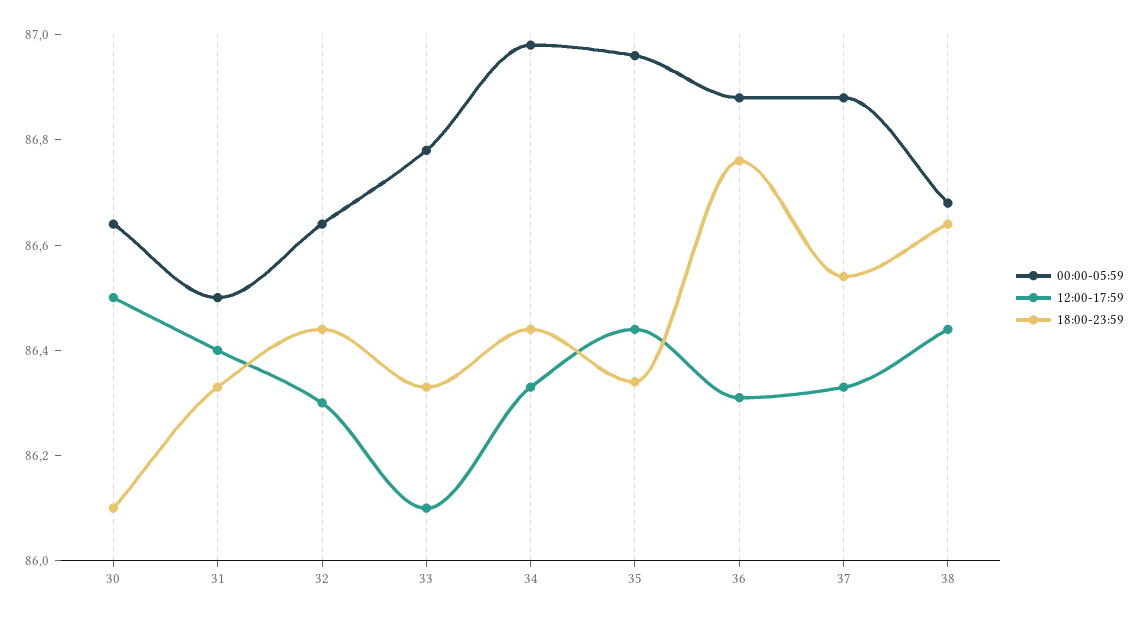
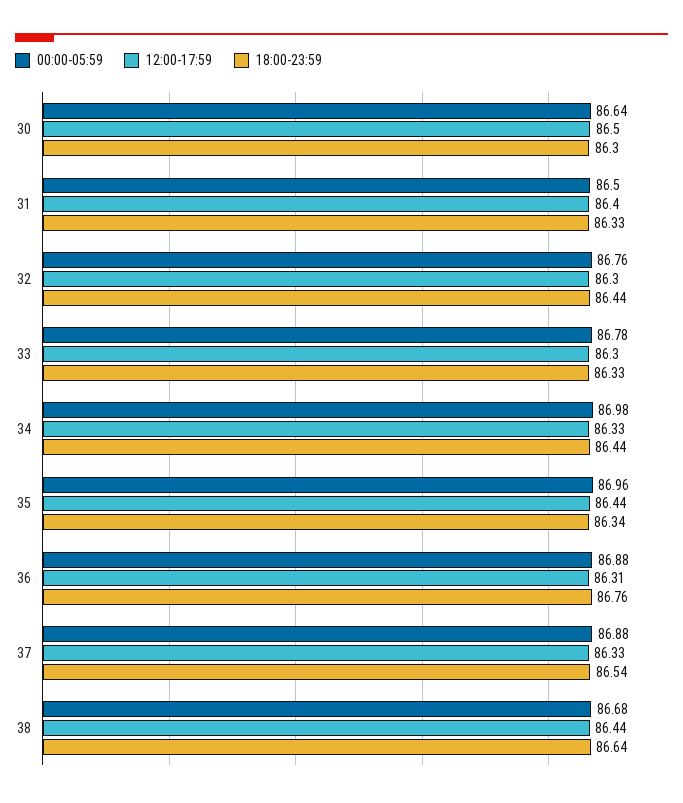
18:00-23:59, 30: 86.1 -> 86.3
00:00-05:59, 32: 86.65 -> 86.76
12:00-17:59, 33: 86.1 -> 86.3

